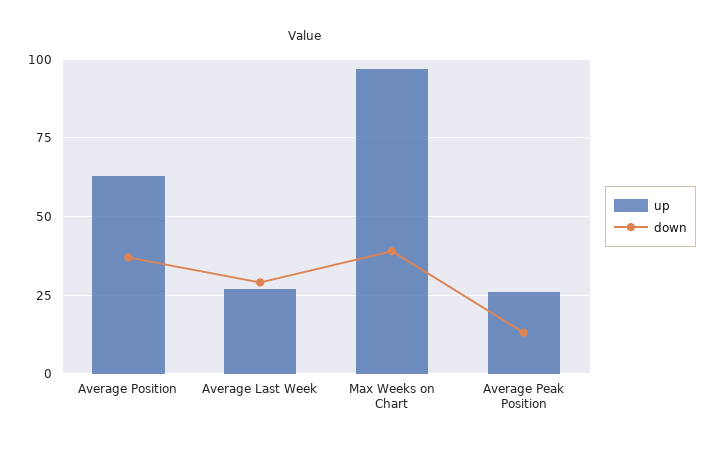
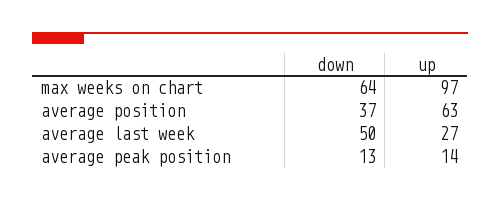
down, Average Last Week: 30 -> 50
down, Max Weeks on Chart: 40 -> 64
up, Average Peak Position: 25 -> 14

